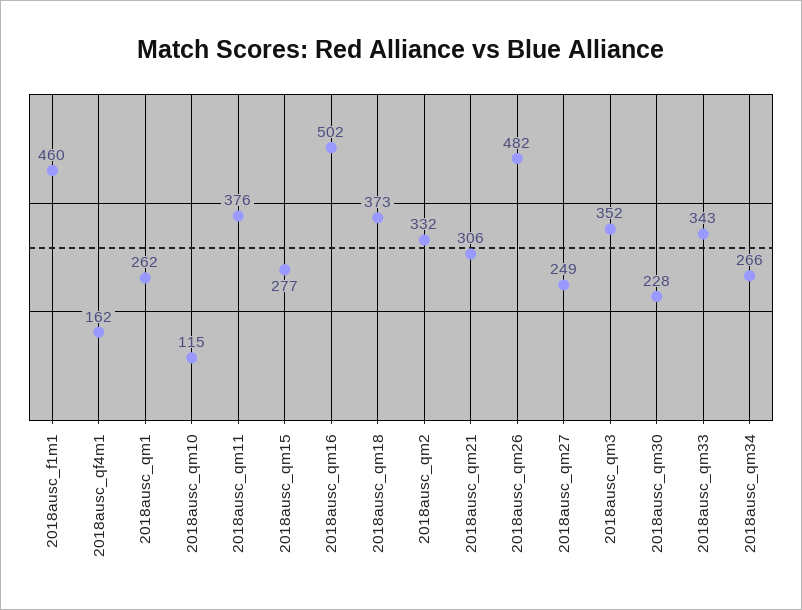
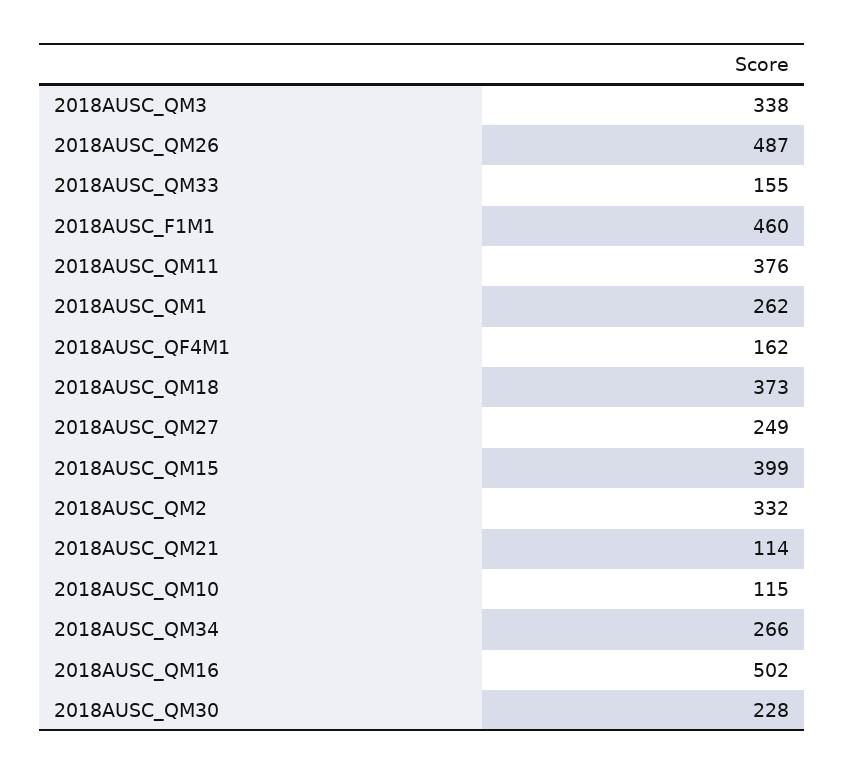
2018ausc_qm15: 277 -> 399
2018ausc_qm21: 306 -> 114
2018ausc_qm26: 482 -> 487
2018ausc_qm3: 352 -> 338
2018ausc_qm33: 343 -> 155

